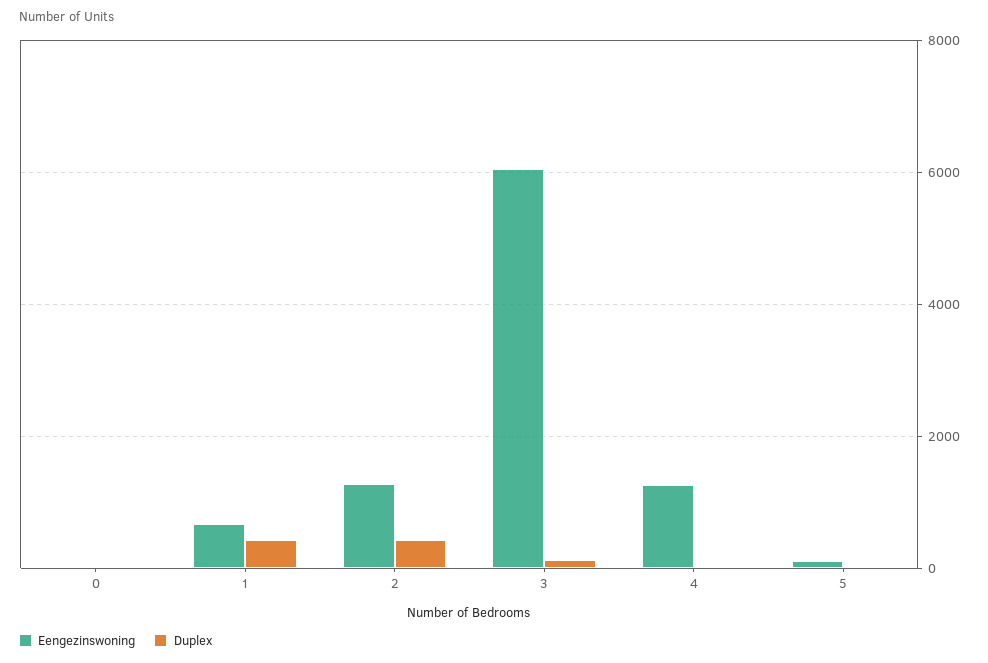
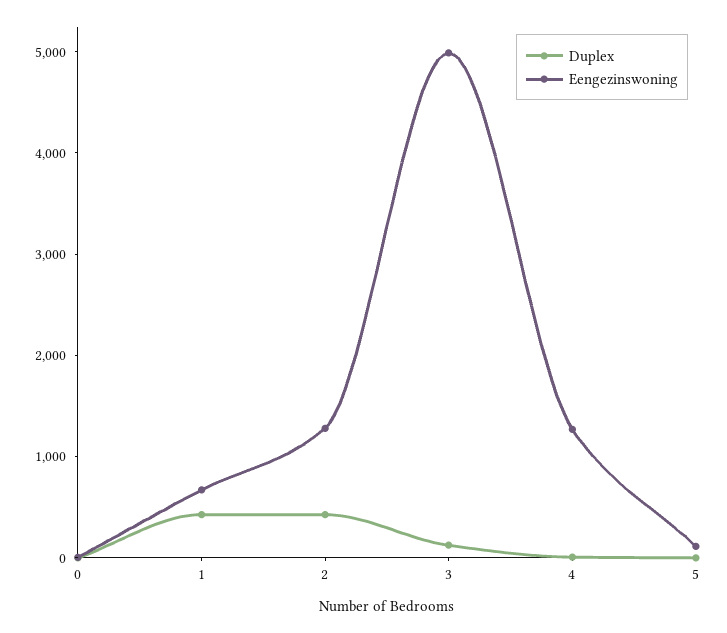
Eengezinswoning, 3: 6000 -> 5000

